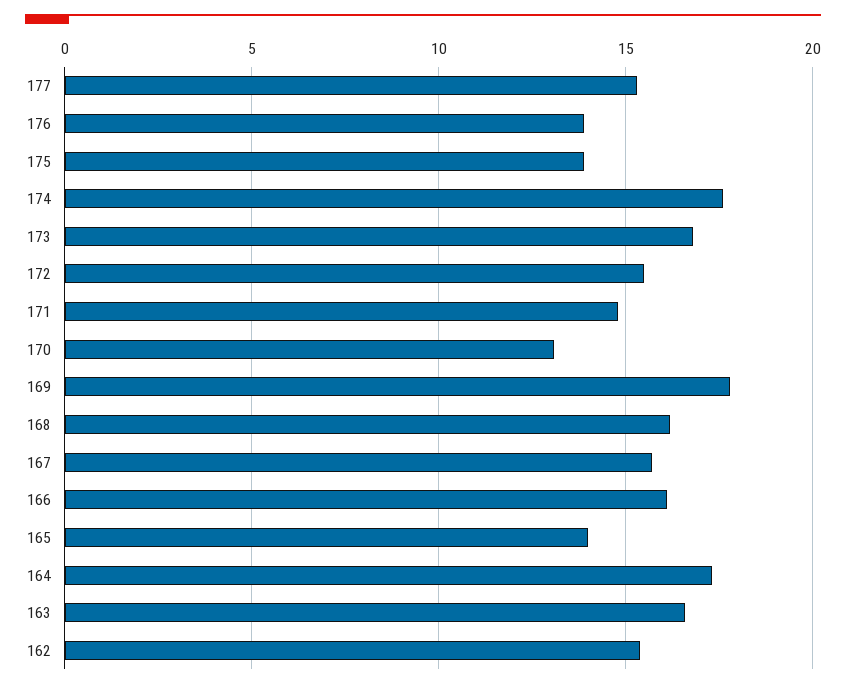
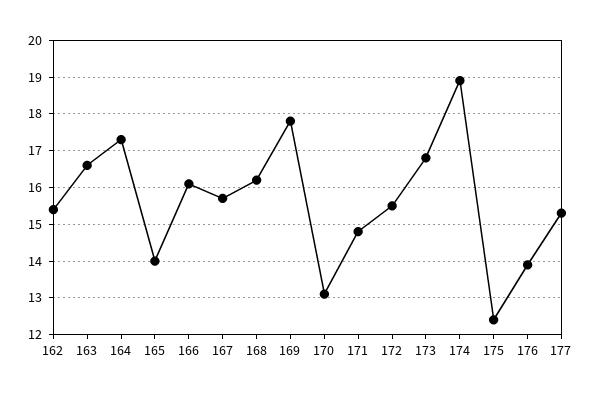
175: 14 -> 12.5
174: 17.5 -> 19

